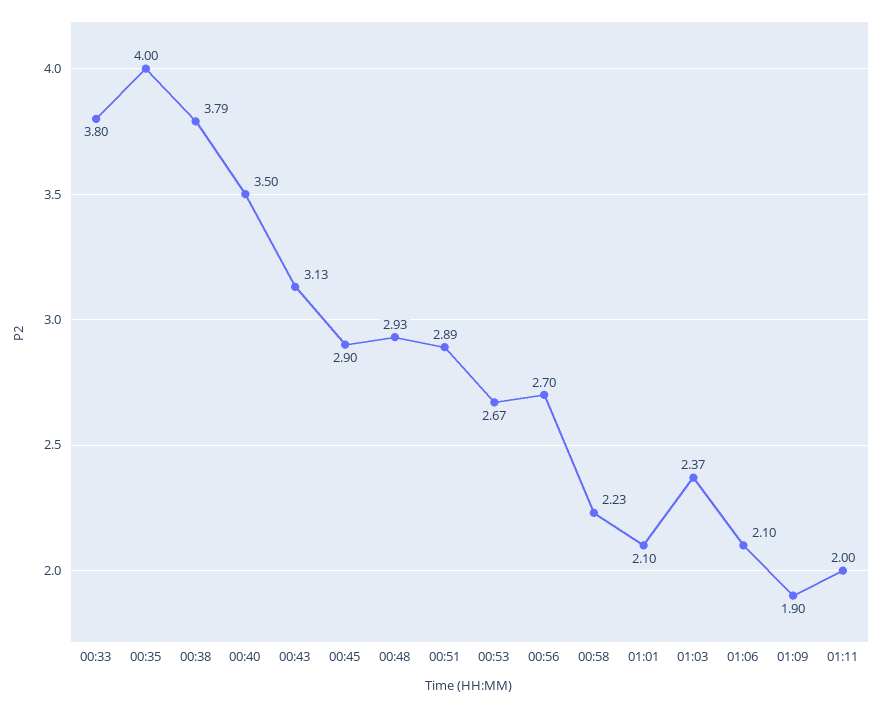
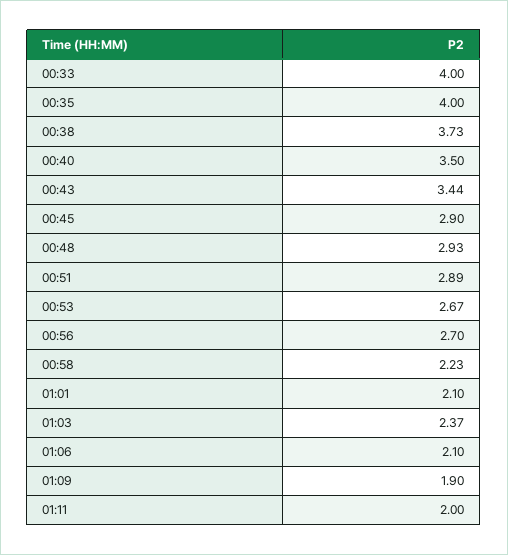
00:33: 3.8 -> 4
00:38: 3.79 -> 3.73
00:43: 3.13 -> 3.44

